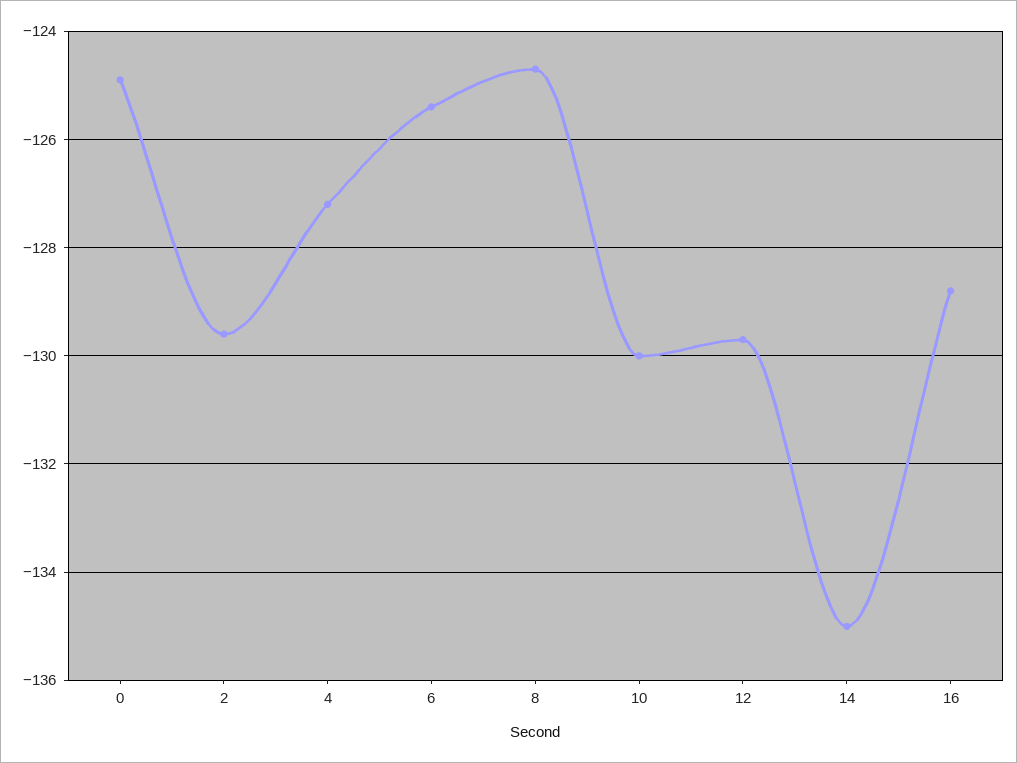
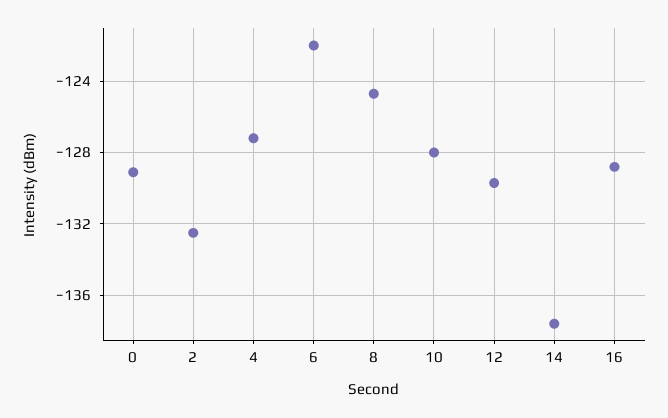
0: -125 -> -129
2: -129.5 -> -132.5
6: -125.5 -> -122
10: -130 -> -128
14: -135 -> -137.5

